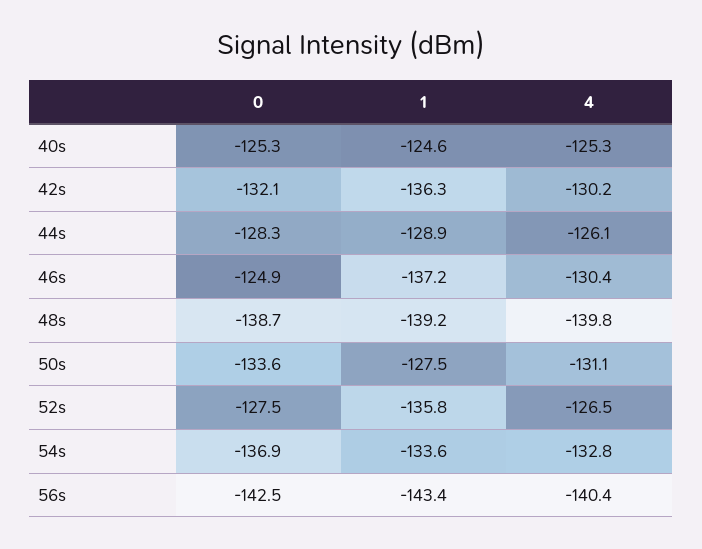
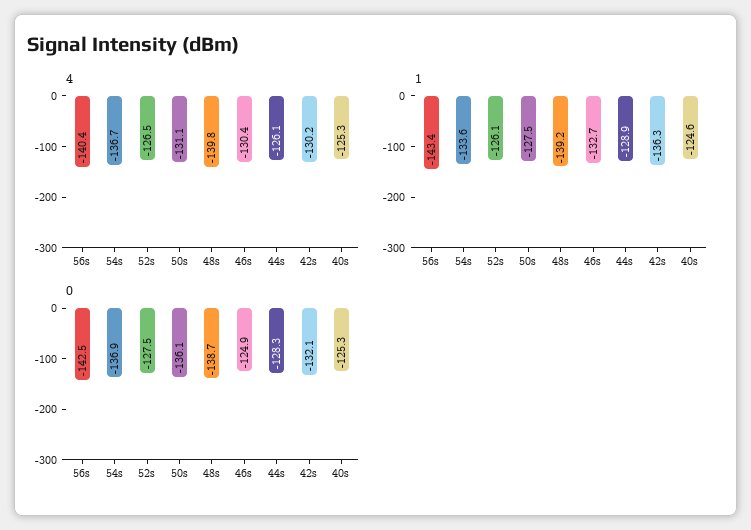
1, 46s: -137.2 -> -132.7
0, 50s: -133.6 -> -136.1
1, 52s: -135.8 -> -126.1
4, 54s: -132.8 -> -136.7

